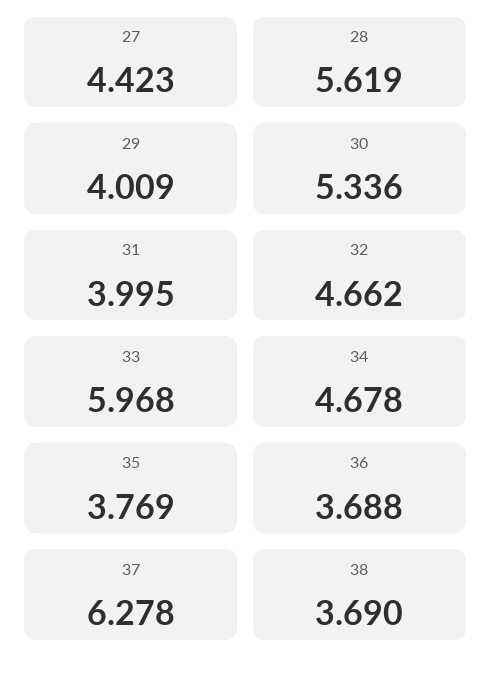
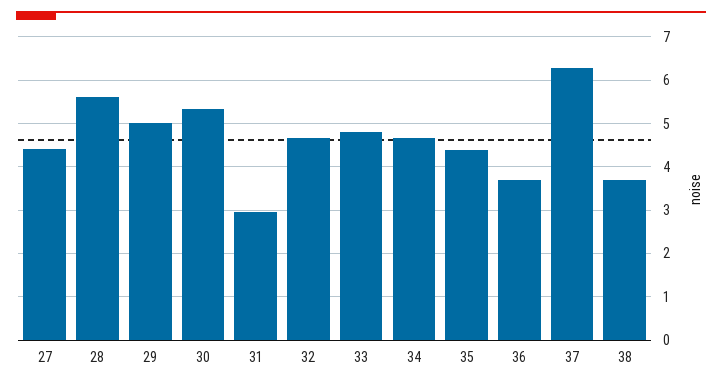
29: 4.009 -> 5
31: 3.995 -> 3
33: 5.968 -> 4.8
35: 3.769 -> 4.4

